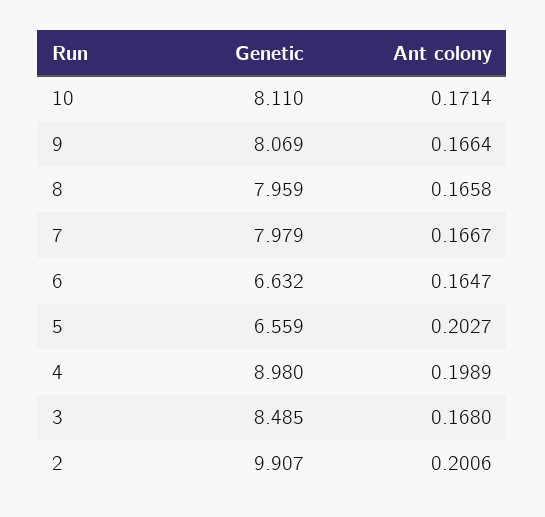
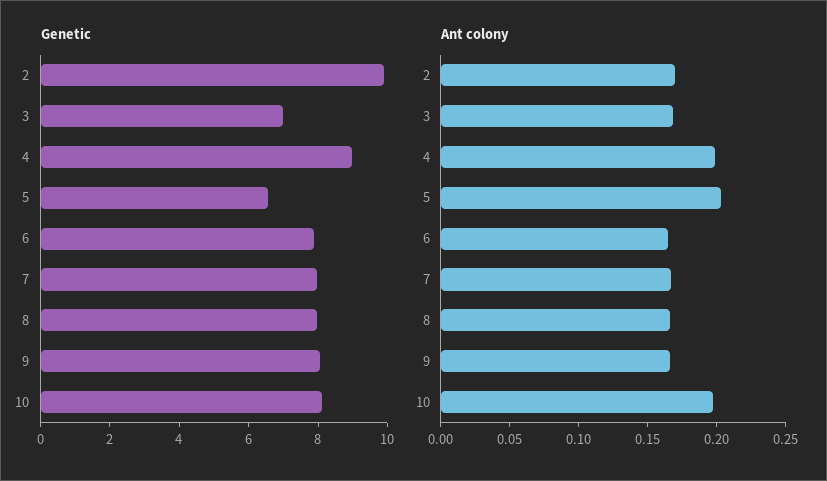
Ant colony, 10: 0.1714 -> 0.2
Genetic, 6: 6.632 -> 8
Genetic, 3: 8.485 -> 7
Ant colony, 2: 0.2006 -> 0.17

